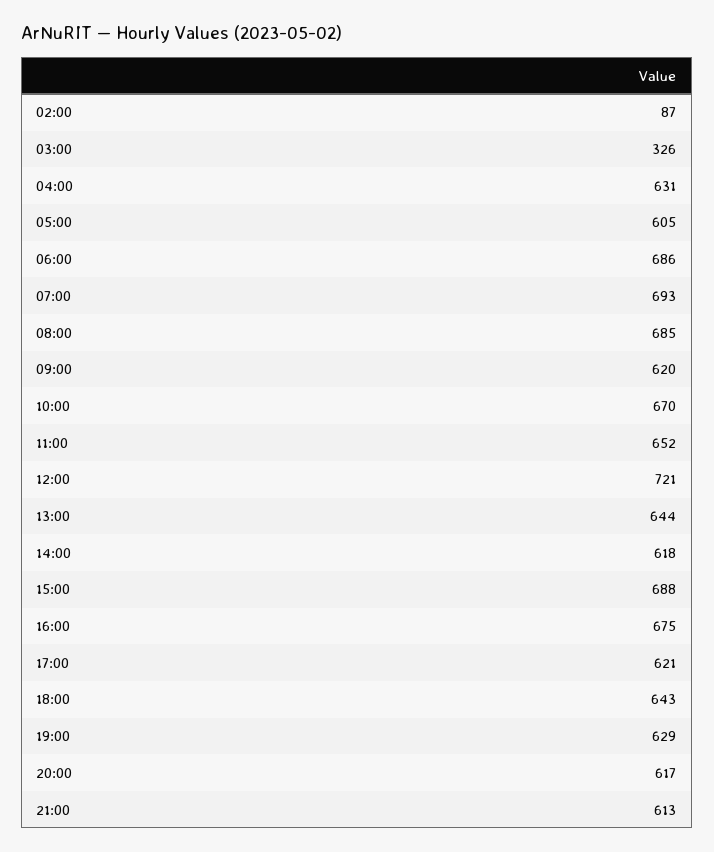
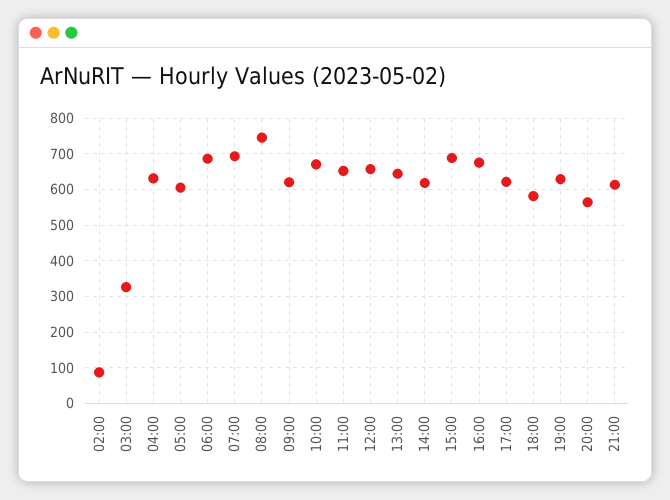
08:00: 685 -> 740
12:00: 721 -> 660
18:00: 643 -> 580
20:00: 617 -> 560

